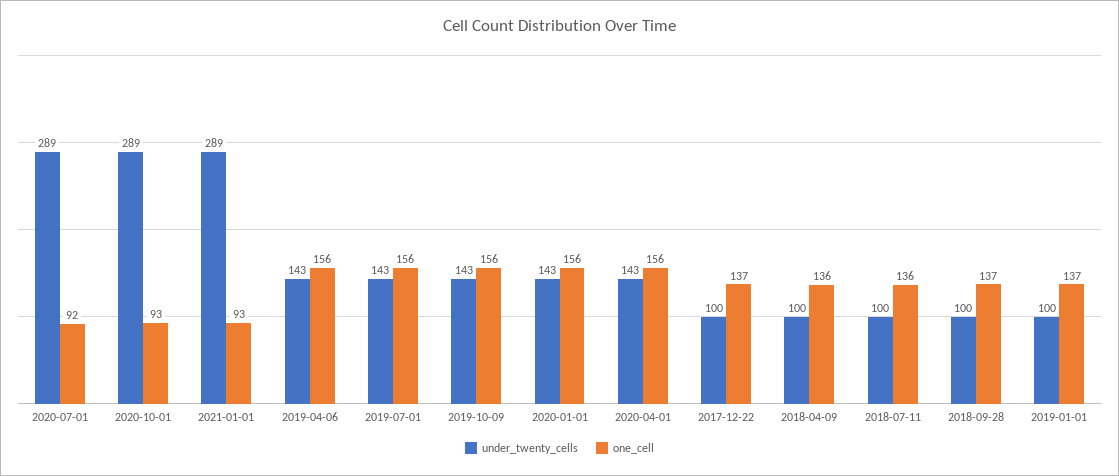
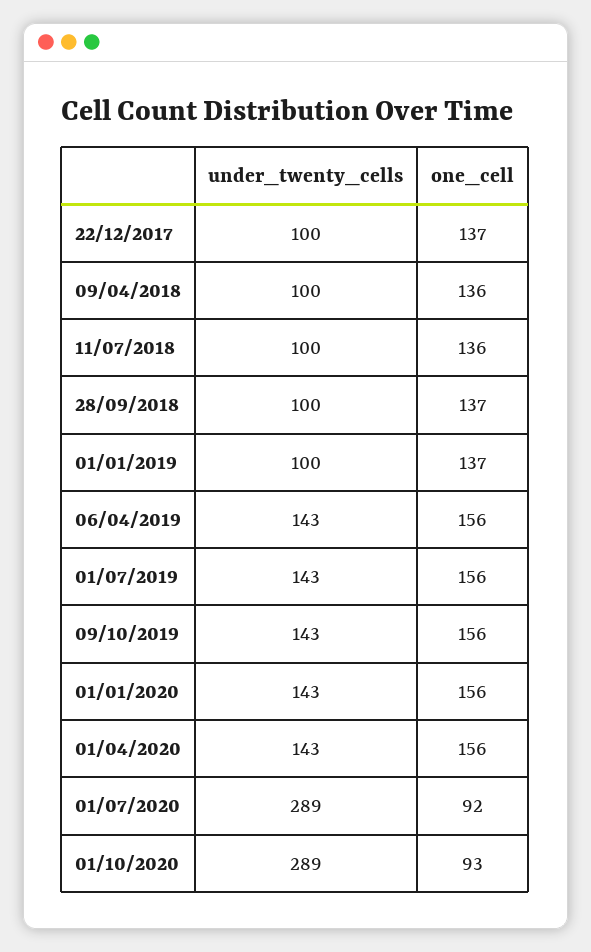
under_twenty_cells, 2021-01-01: 289 -> none
one_cell, 2021-01-01: 93 -> none

